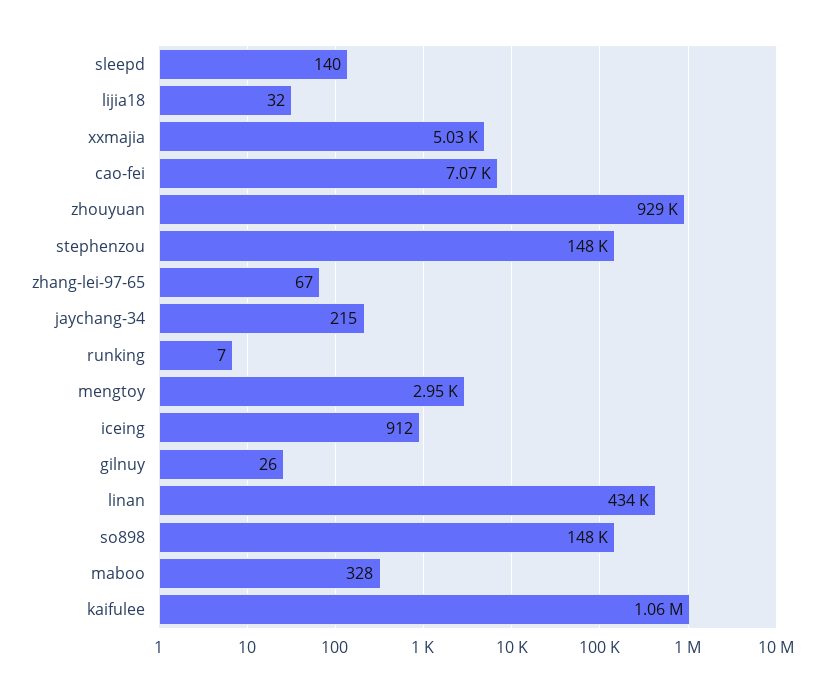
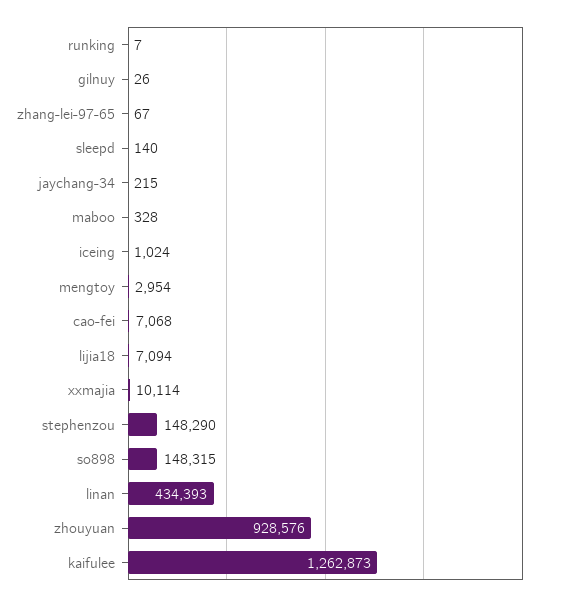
lijia18: 32 -> 7094
xxmajia: 5030 -> 10114
iceing: 912 -> 1024
kaifulee: 1060000 -> 1262873

